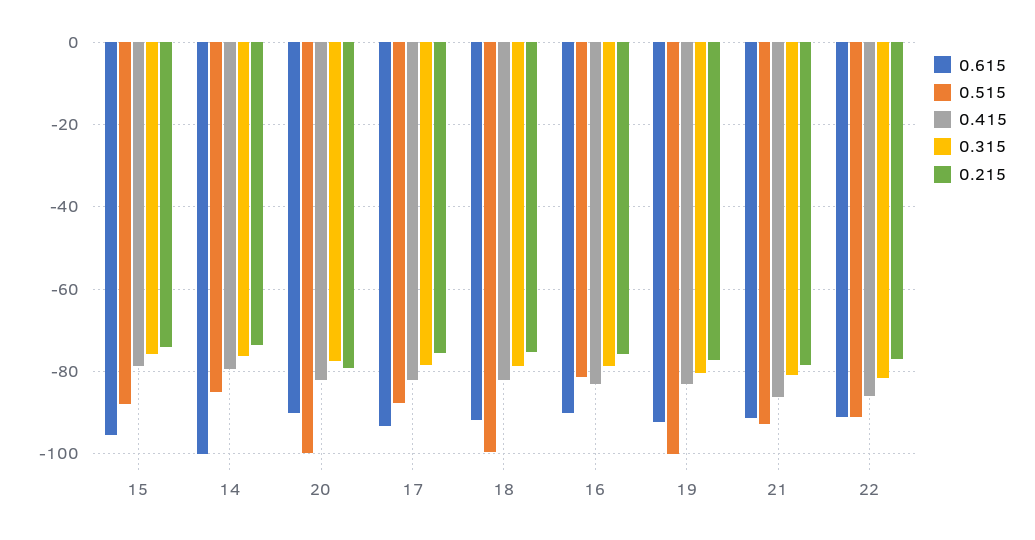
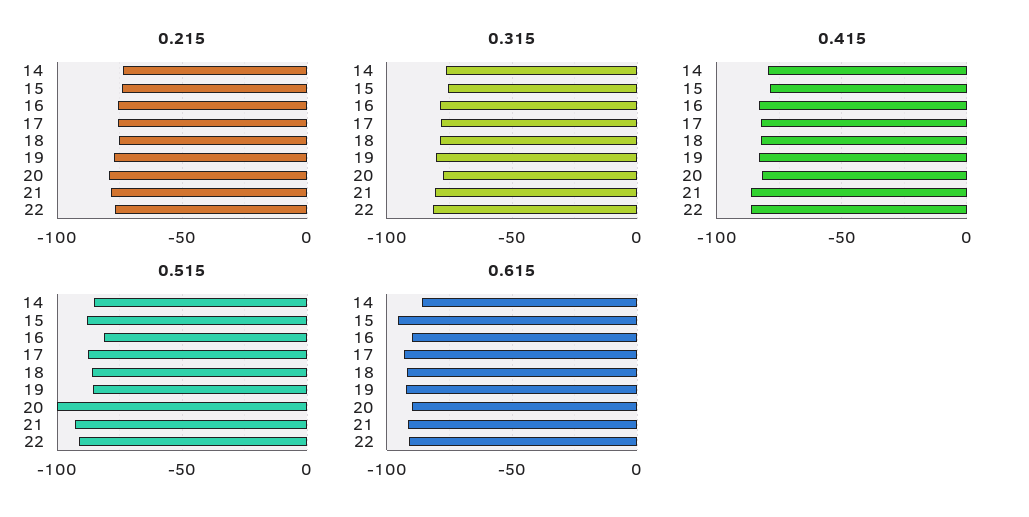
0.615, 14: -100 -> -85
0.515, 18: -100 -> -85
0.515, 19: -100 -> -85

